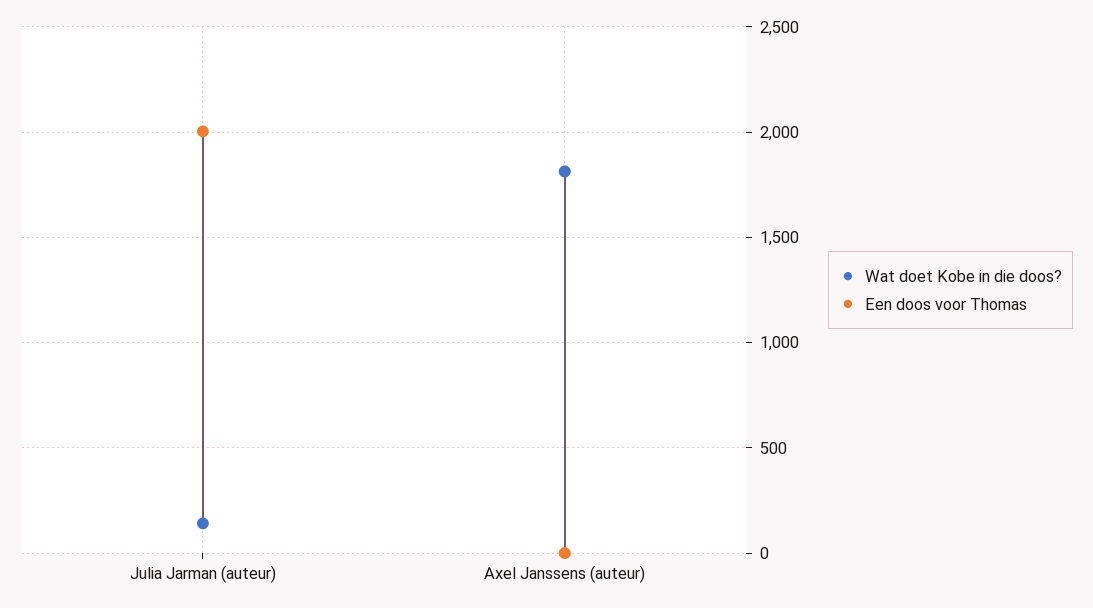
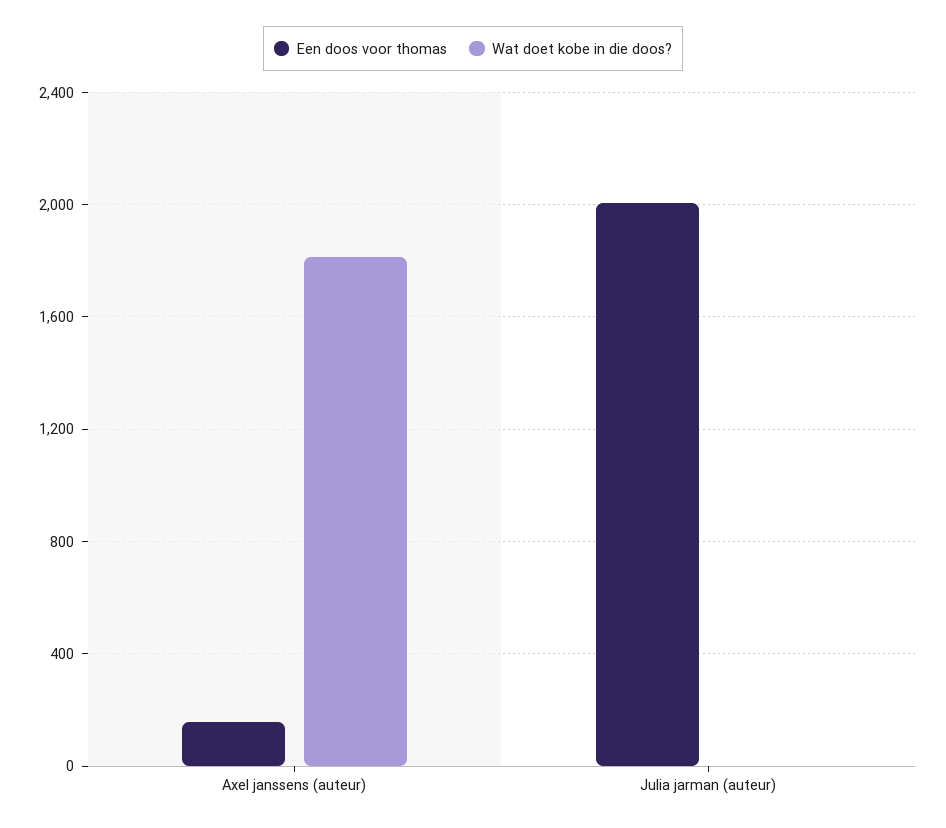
Wat doet Kobe in die doos?, Julia Jarman (auteur): 150 -> 0
Een doos voor Thomas, Axel Janssens (auteur): 0 -> 150

